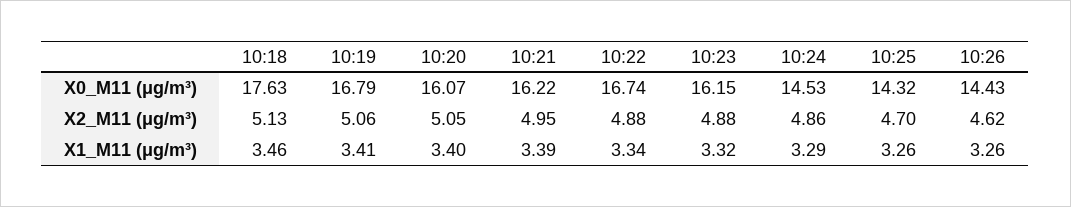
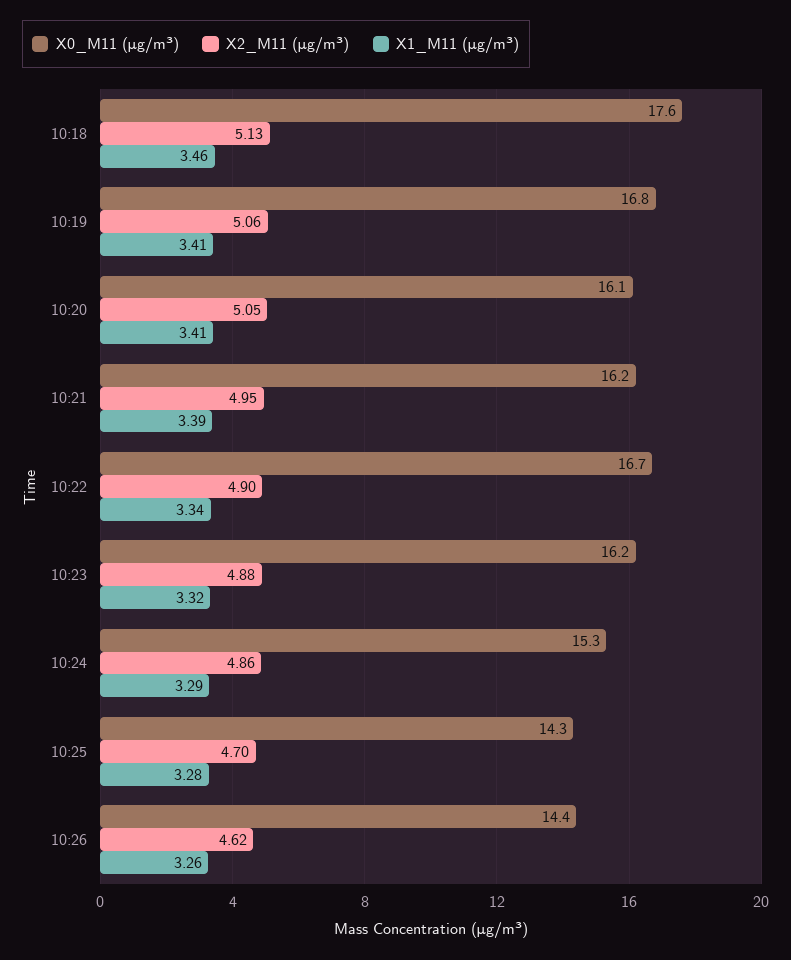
X0_M11 (μg/m³), 10:24: 14.53 -> 15.3
X2_M11 (μg/m³), 10:22: 4.88 -> 4.9
X1_M11 (μg/m³), 10:20: 3.4 -> 3.41
X1_M11 (μg/m³), 10:25: 3.26 -> 3.28

